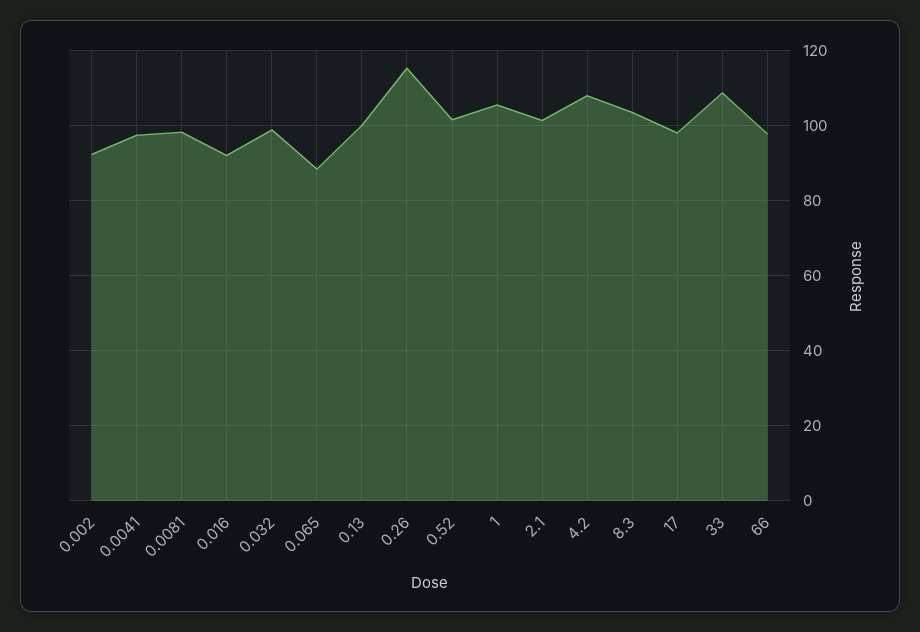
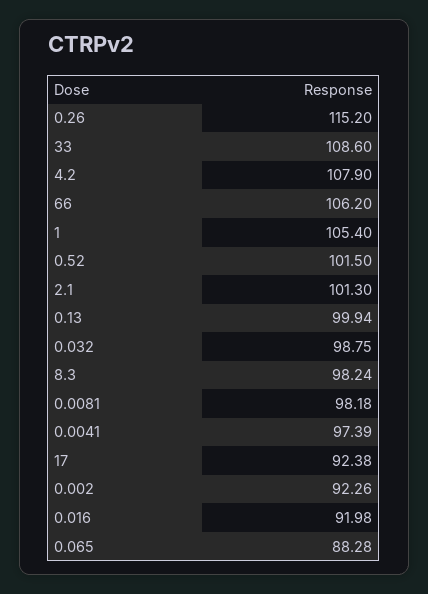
8.3: 104 -> 98.24
17: 98 -> 92.38
66: 98 -> 106.2

